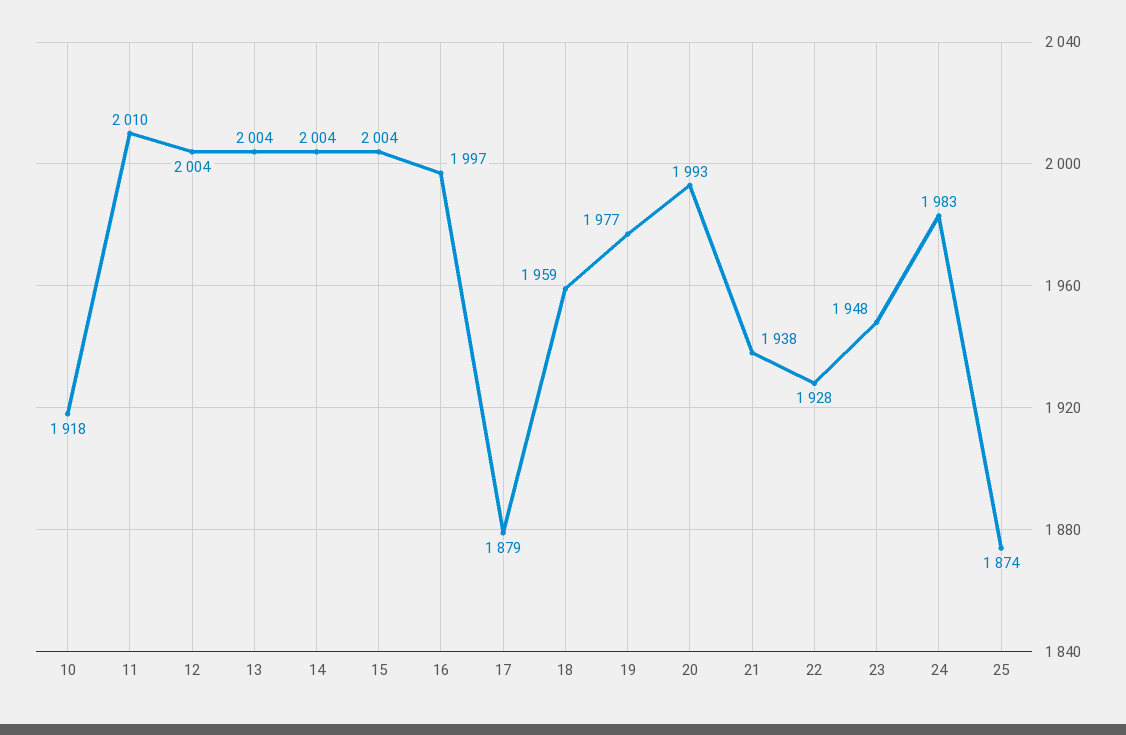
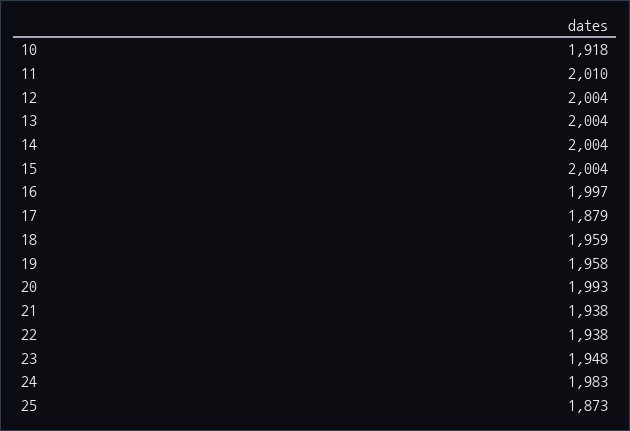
19: 1977 -> 1958
22: 1928 -> 1938
25: 1874 -> 1873

